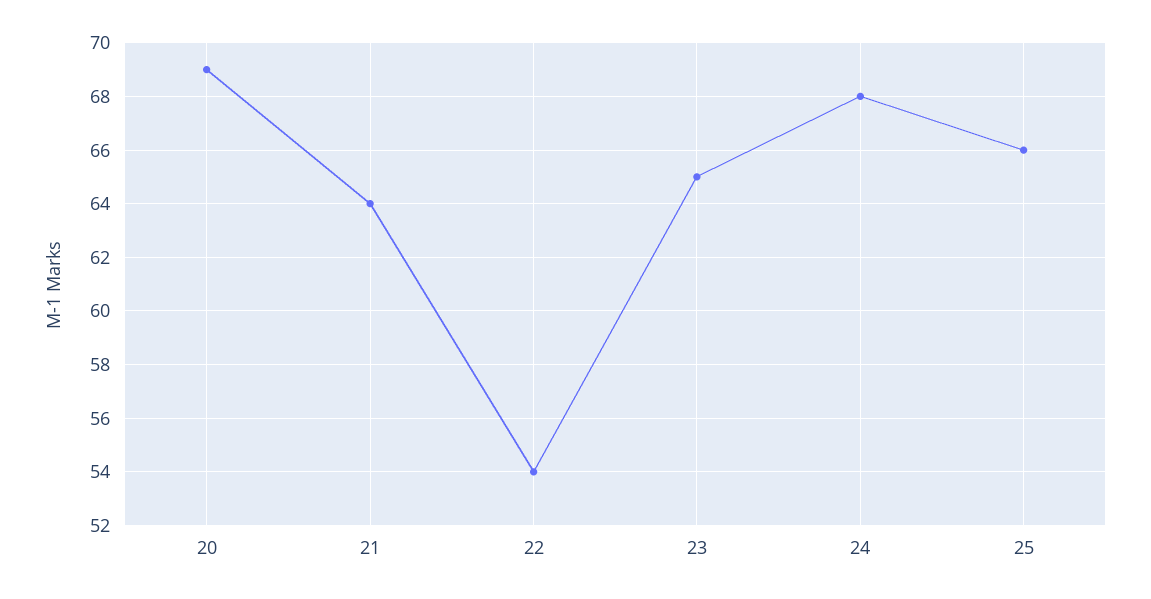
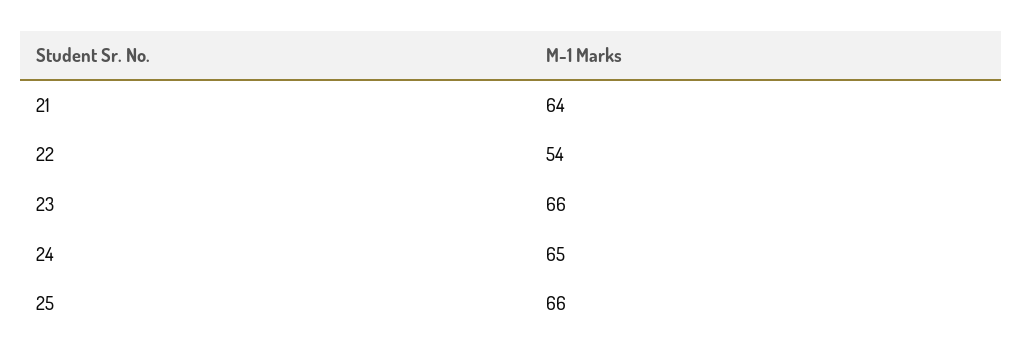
20: 69 -> none
23: 65 -> 66
24: 68 -> 65

